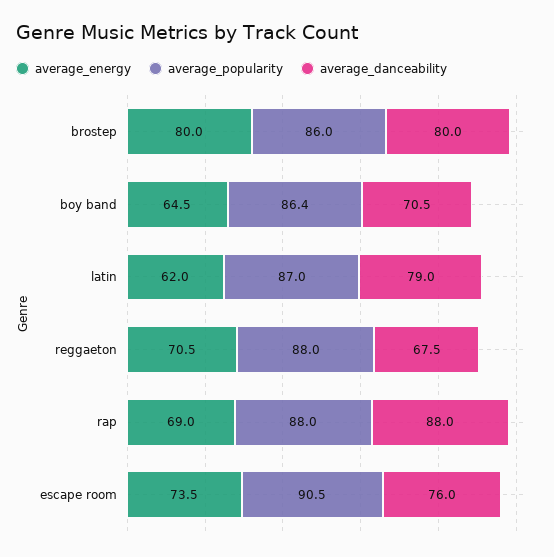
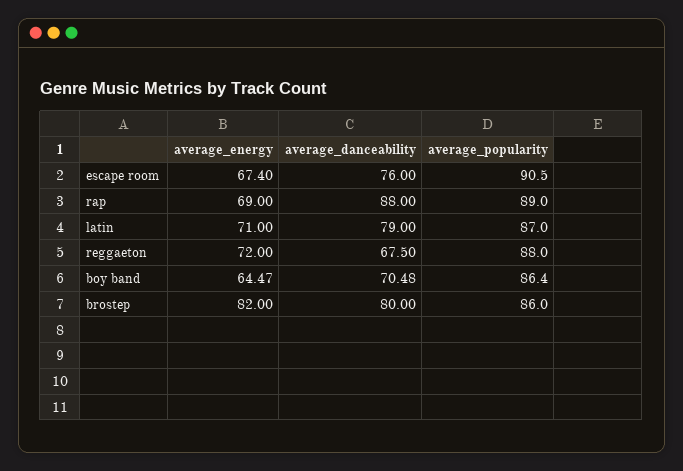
average_energy, brostep: 80 -> 82
average_energy, latin: 62 -> 71
average_energy, reggaeton: 70.5 -> 72
average_popularity, rap: 88 -> 89
average_energy, escape room: 73.5 -> 67.4

